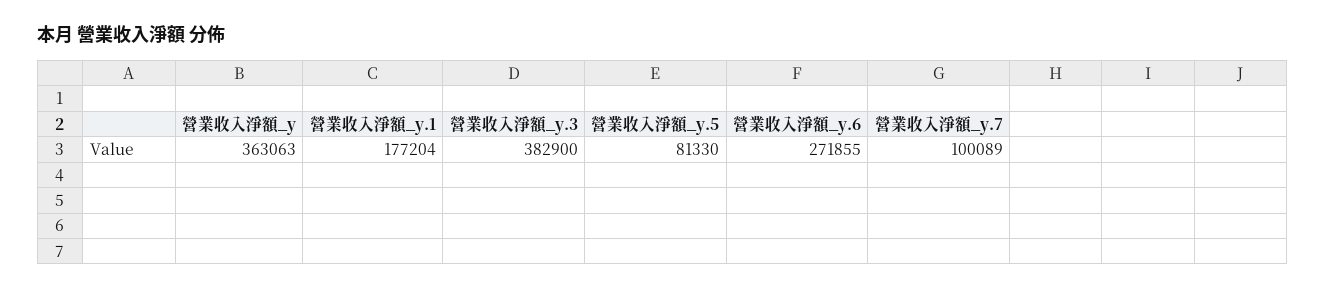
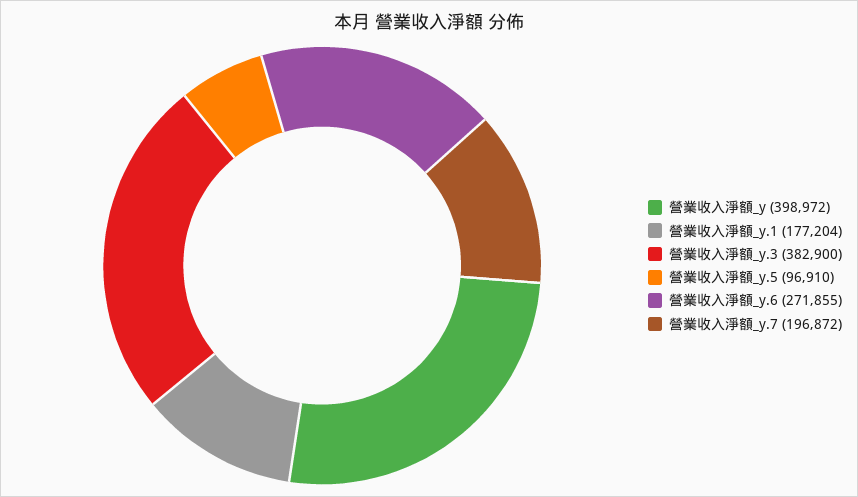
營業收入淨額_y: 363063 -> 398972
營業收入淨額_y.5: 81330 -> 96910
營業收入淨額_y.7: 100089 -> 196872

